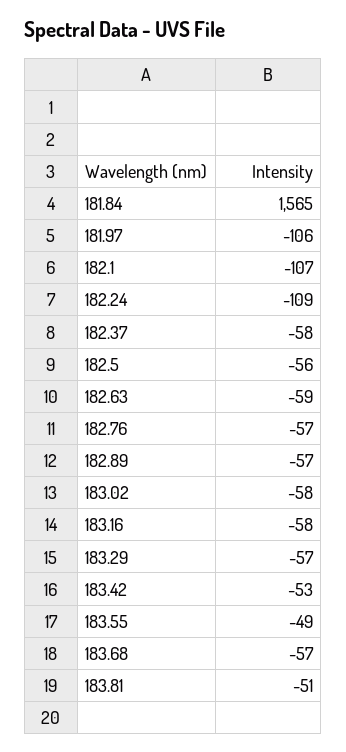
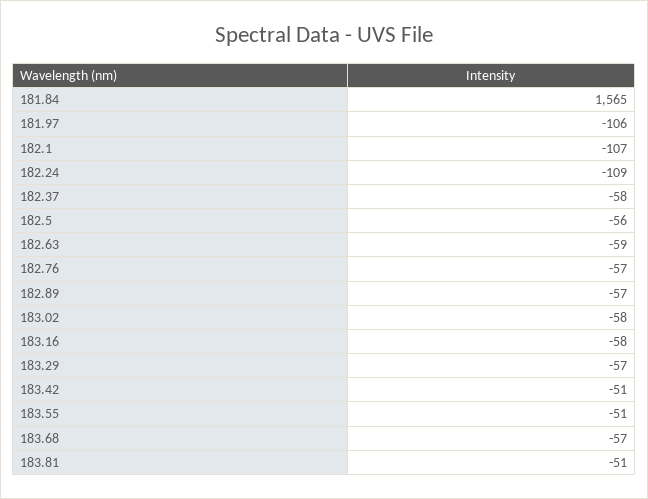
183.42: -53 -> -51
183.55: -49 -> -51

